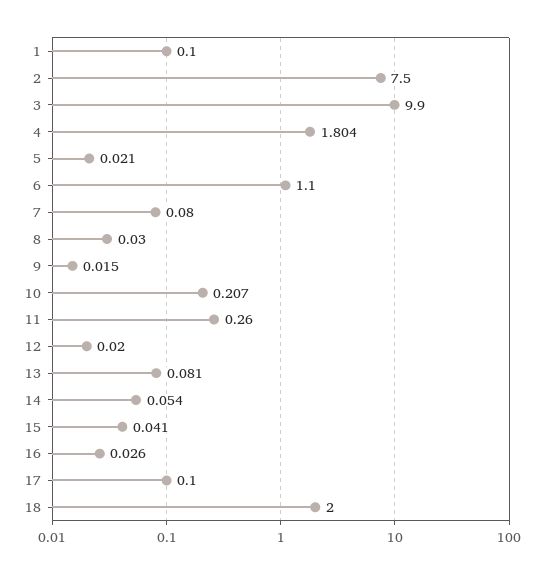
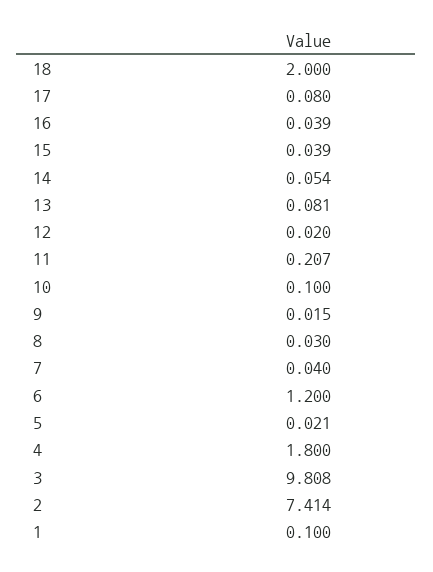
2: 7.5 -> 7.414
3: 9.9 -> 9.808
4: 1.804 -> 1.8
6: 1.1 -> 1.2
7: 0.08 -> 0.04
10: 0.207 -> 0.1
11: 0.26 -> 0.207
15: 0.041 -> 0.039
16: 0.026 -> 0.039
17: 0.1 -> 0.08

